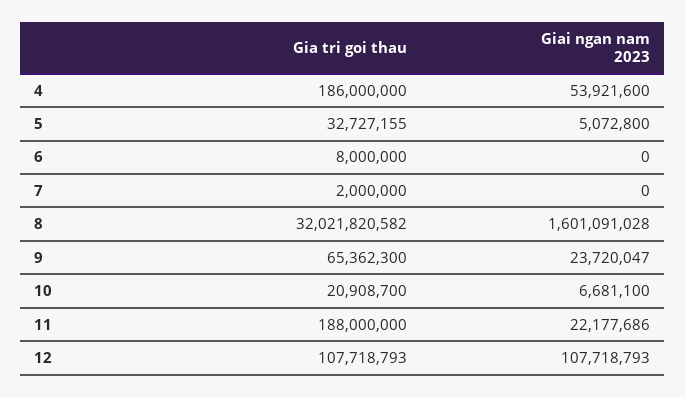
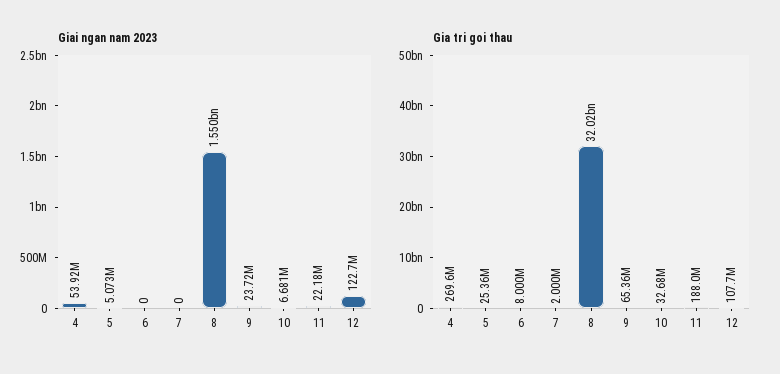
Gia tri goi thau, 4: 186000000 -> 269600000
Gia tri goi thau, 5: 32727155 -> 25360000
Giai ngan nam 2023, 8: 1601091028 -> 1550000000
Gia tri goi thau, 10: 20908700 -> 32680000
Giai ngan nam 2023, 12: 107718793 -> 122700000

